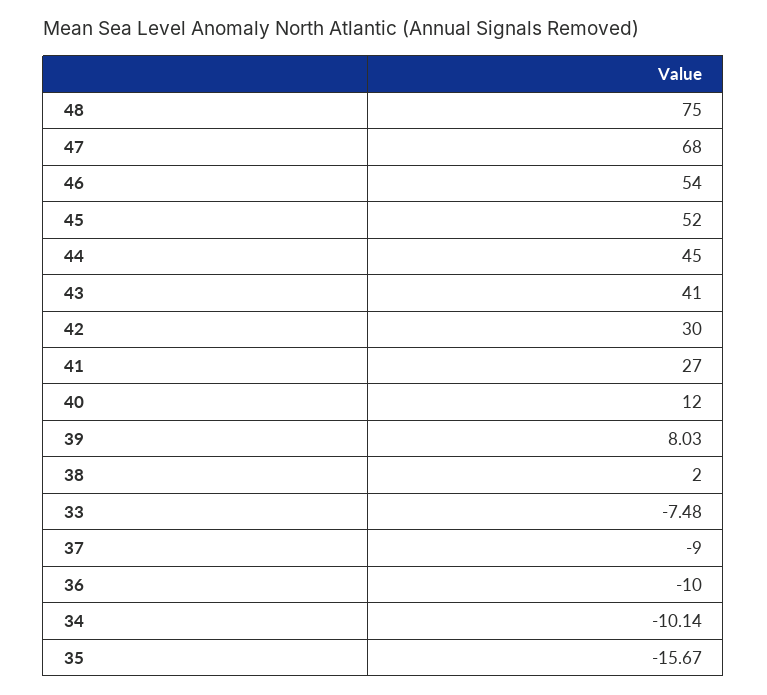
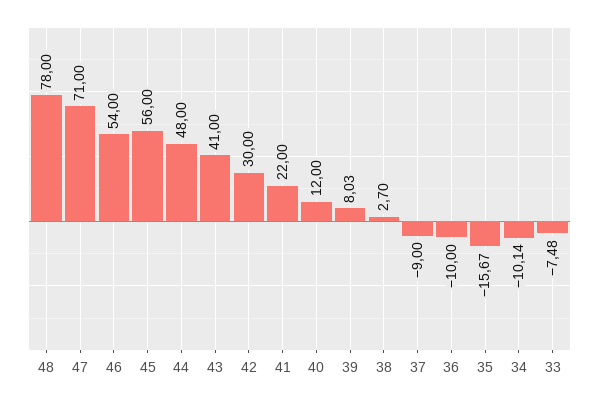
48: 75 -> 78
47: 68 -> 71
45: 52 -> 56
44: 45 -> 48
41: 27 -> 22
38: 2 -> 2.7

